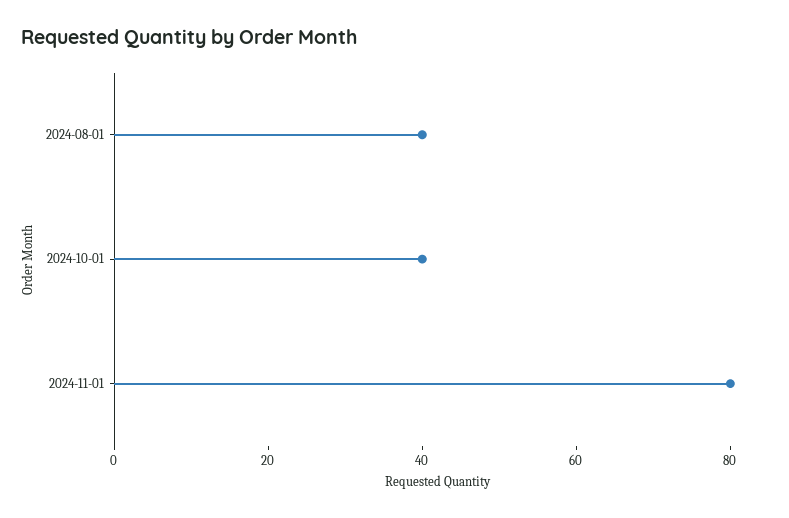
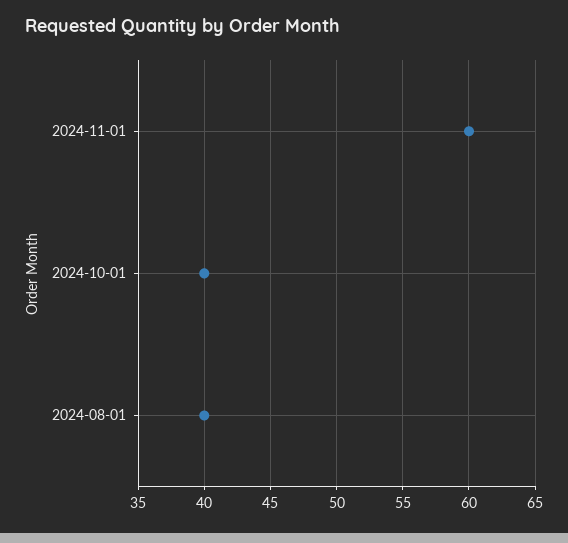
2024-11-01: 80 -> 60

